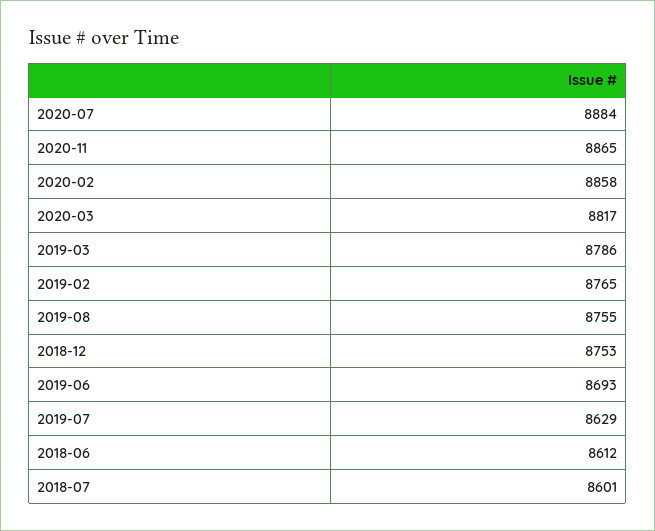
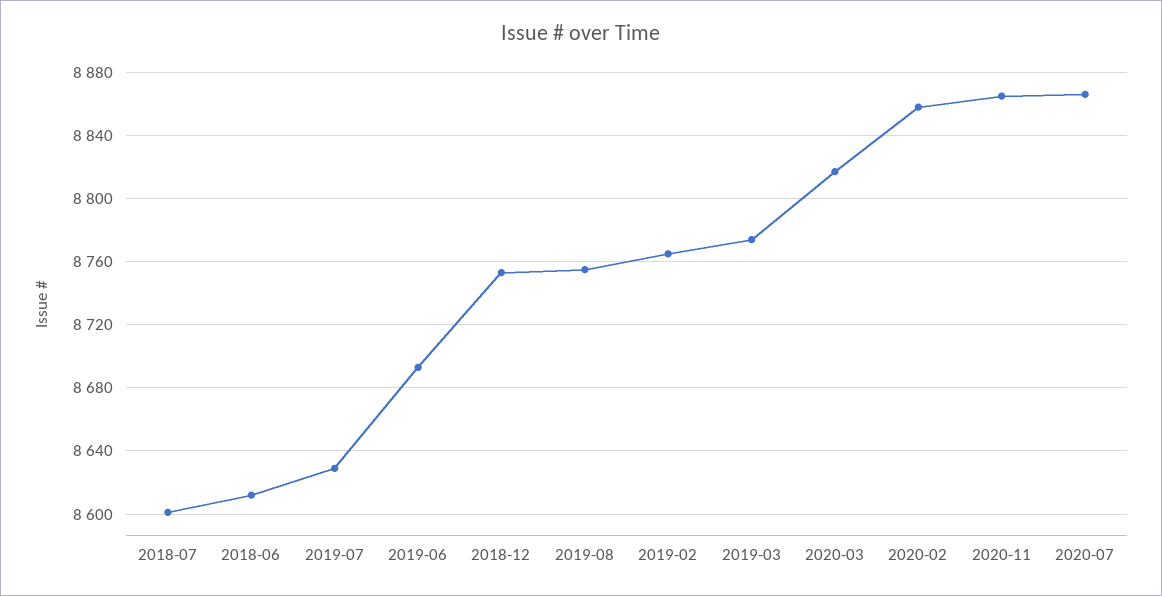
2020-07: 8884 -> 8865
2019-03: 8786 -> 8775

